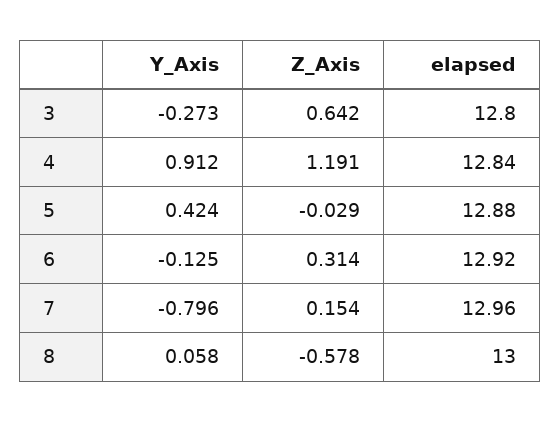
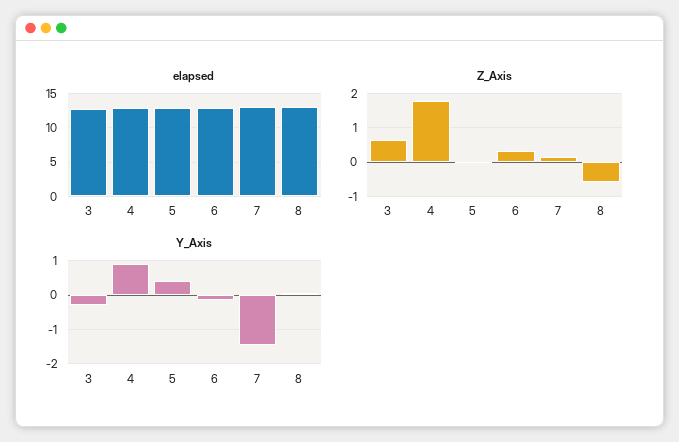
Z_Axis, 4: 1.191 -> 1.8
Y_Axis, 7: -0.796 -> -1.4

